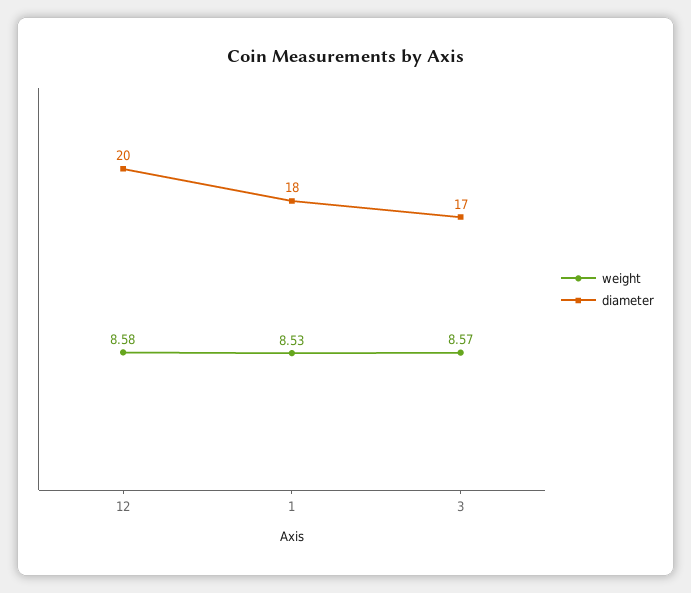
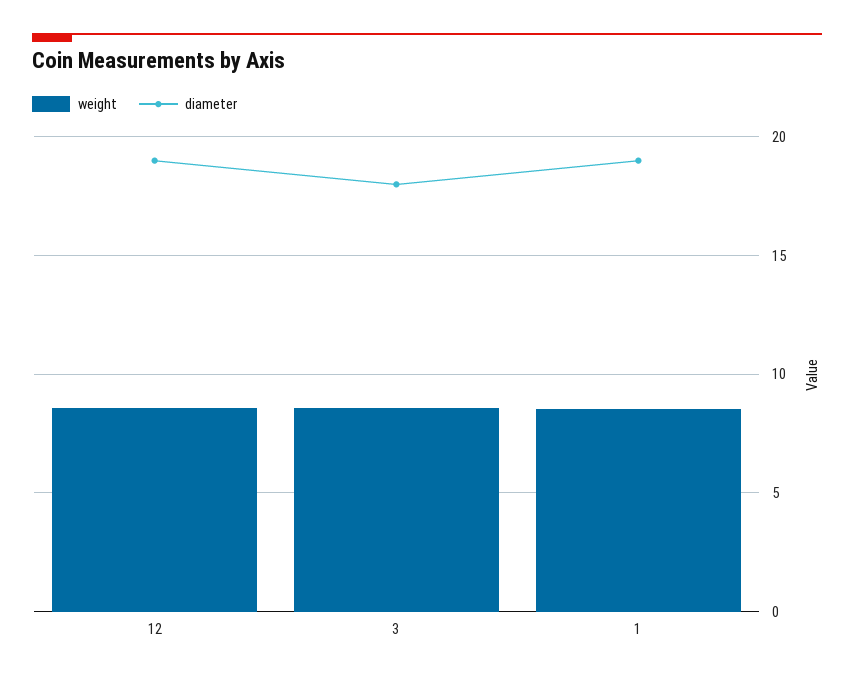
diameter, 12: 20 -> 19
diameter, 1: 18 -> 19
diameter, 3: 17 -> 18

